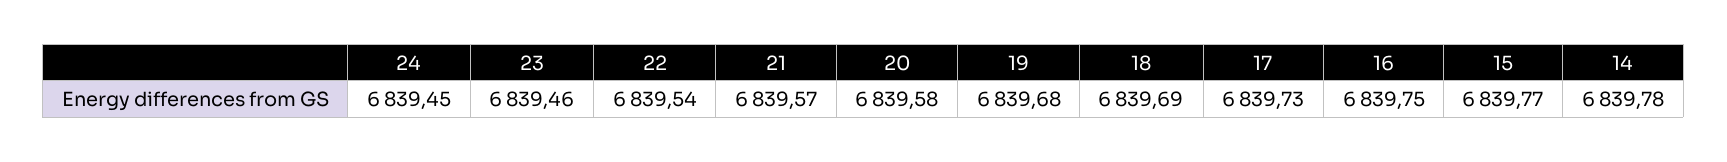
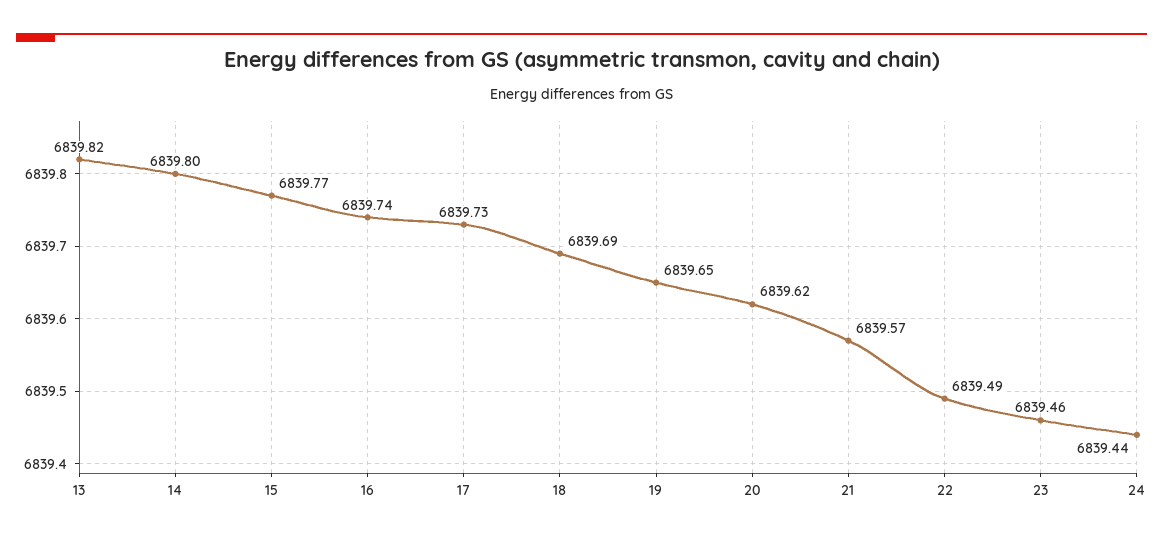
24: 6839.45 -> 6839.44
22: 6839.54 -> 6839.49
20: 6839.58 -> 6839.62
19: 6839.68 -> 6839.65
16: 6839.75 -> 6839.74
14: 6839.78 -> 6839.8
13: none -> 6839.82

